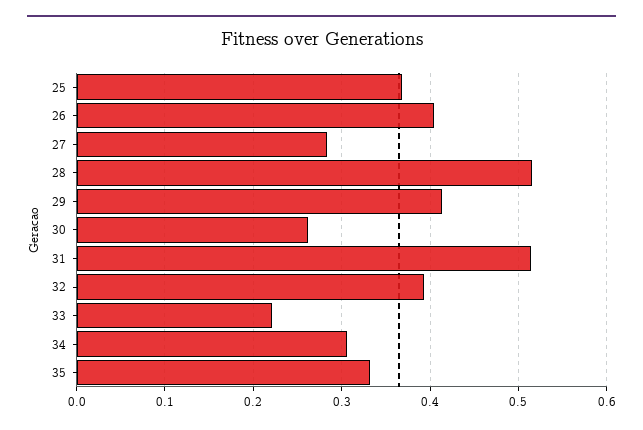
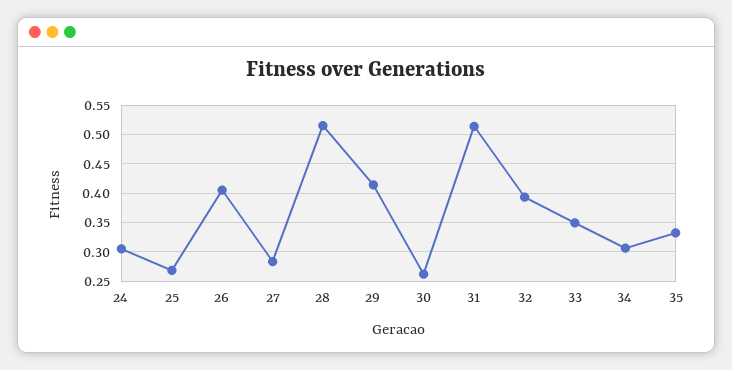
25: 0.37 -> 0.275
33: 0.22 -> 0.35
24: none -> 0.3

